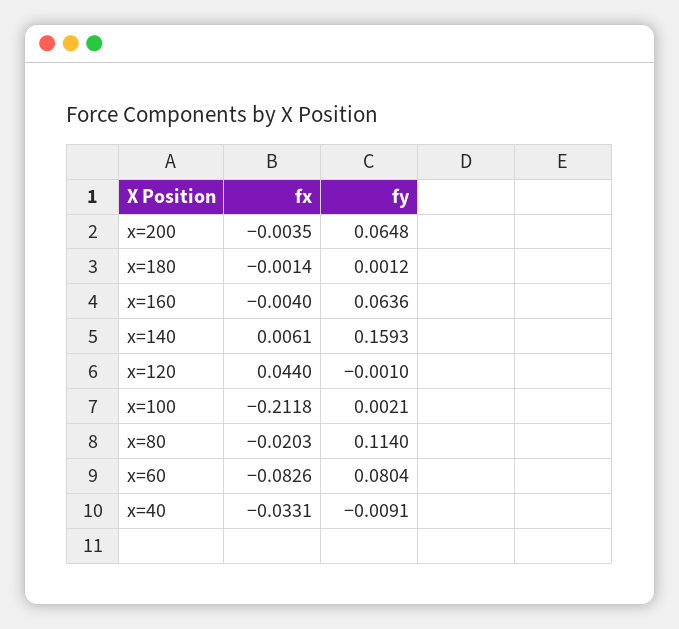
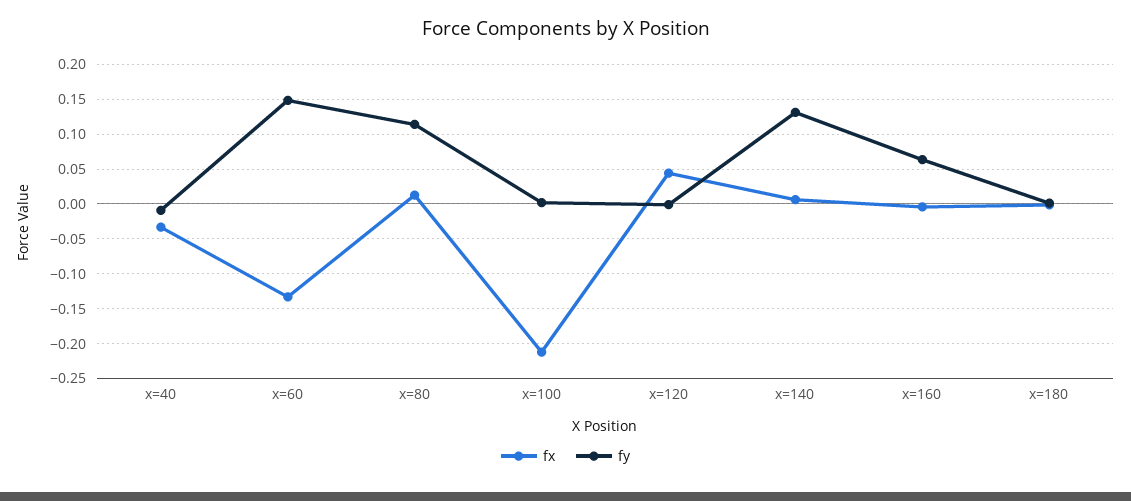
fx, x=200: -0.0035 -> none
fy, x=200: 0.0648 -> none
fy, x=140: 0.1593 -> 0.13
fx, x=80: -0.0203 -> 0.01
fx, x=60: -0.0826 -> -0.13
fy, x=60: 0.0804 -> 0.15

